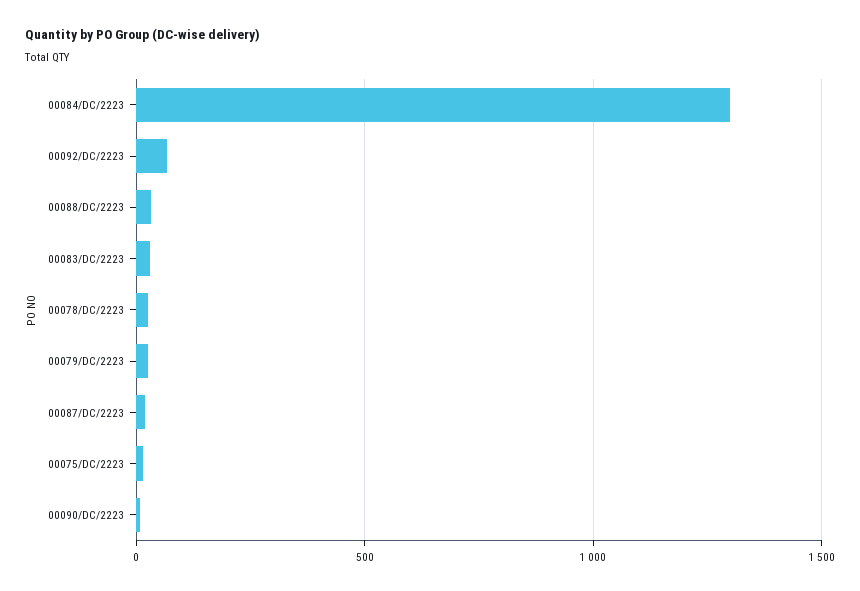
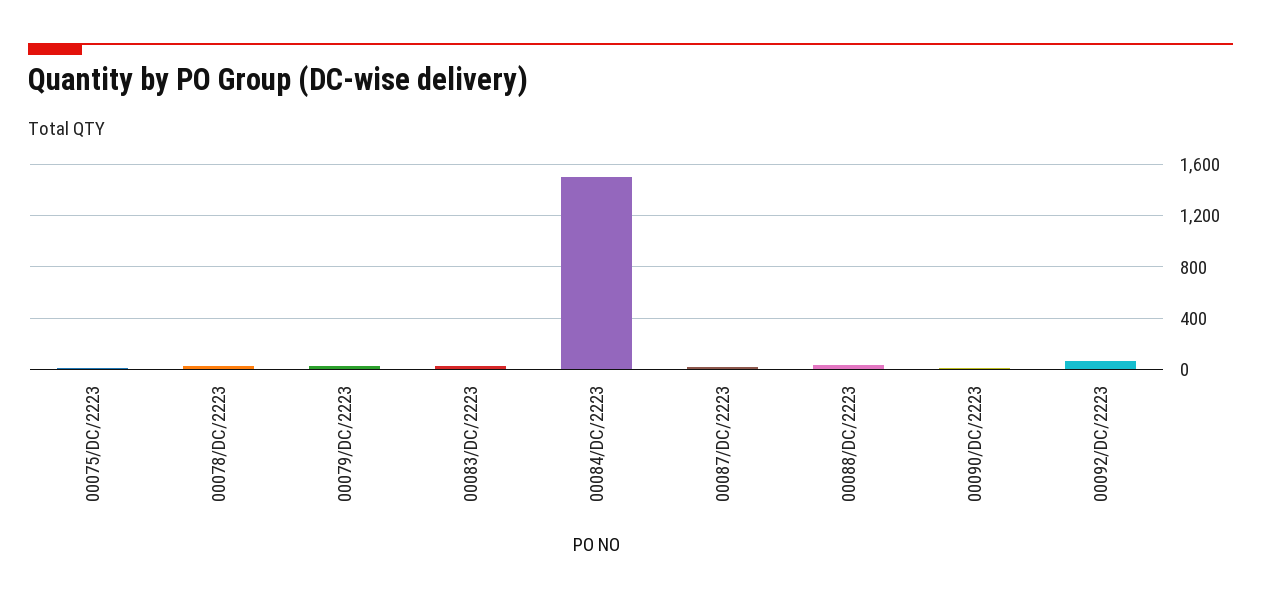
00084/DC/2223: 1300 -> 1500

